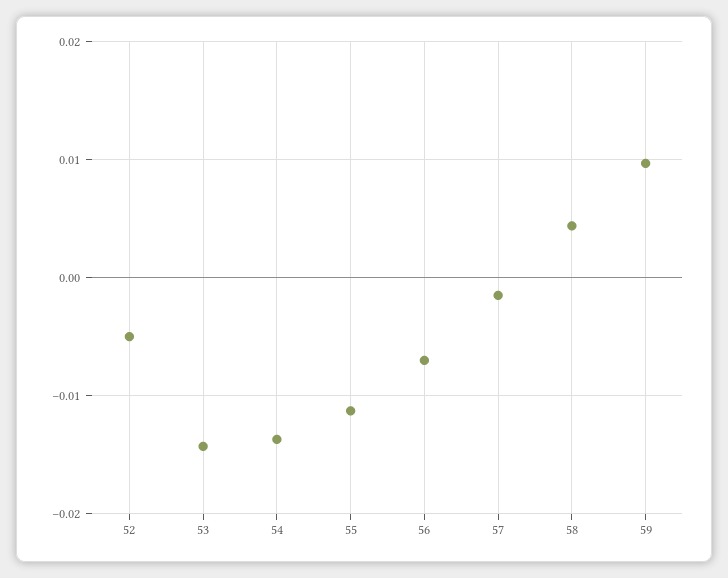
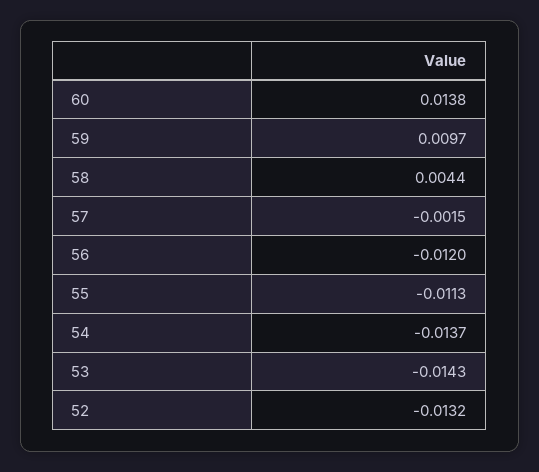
52: -0.005 -> -0.0132
56: -0.007 -> -0.012
60: none -> 0.0138

